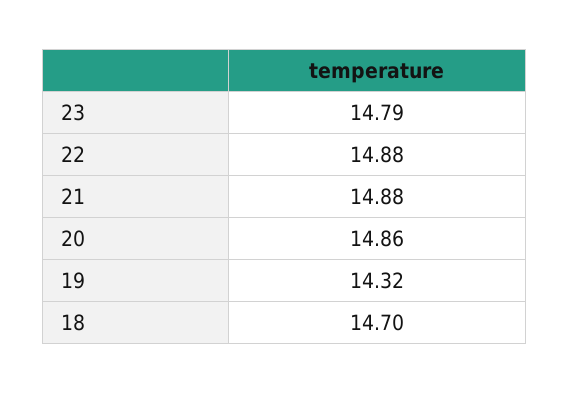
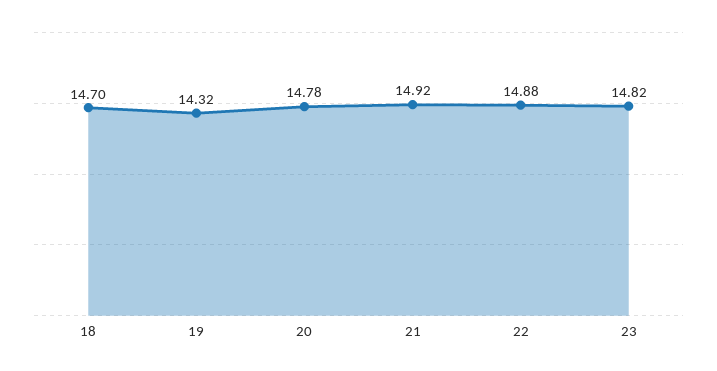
23: 14.79 -> 14.82
21: 14.88 -> 14.92
20: 14.86 -> 14.78

